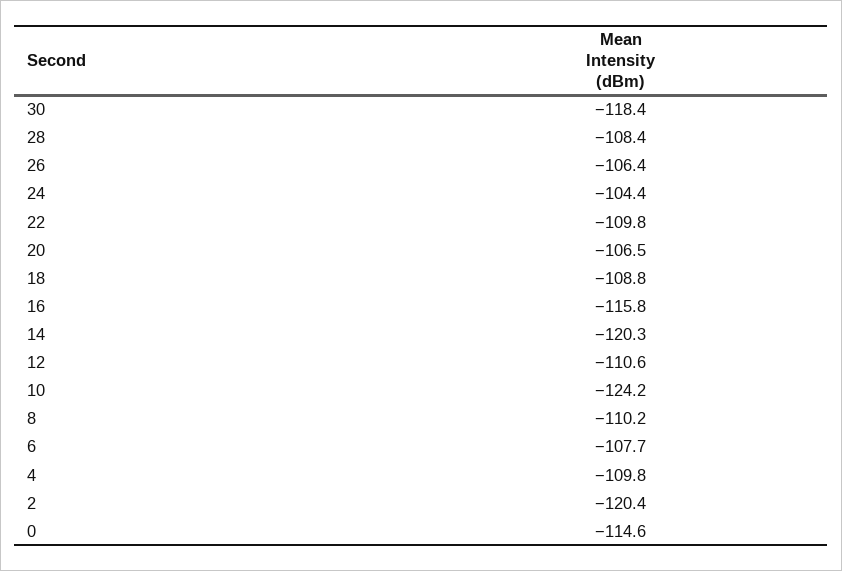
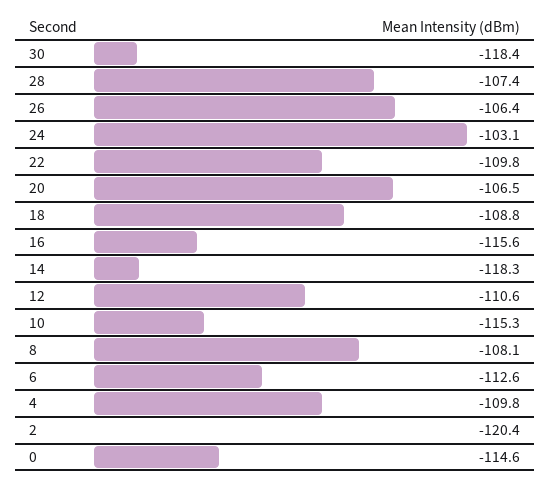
28: -108.4 -> -107.4
24: -104.4 -> -103.1
16: -115.8 -> -115.6
14: -120.3 -> -118.3
10: -124.2 -> -115.3
8: -110.2 -> -108.1
6: -107.7 -> -112.6

